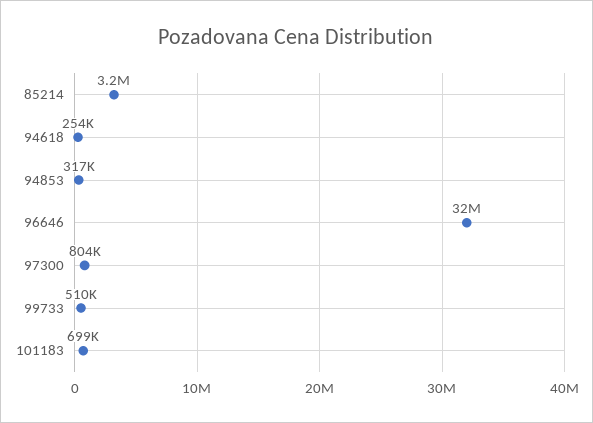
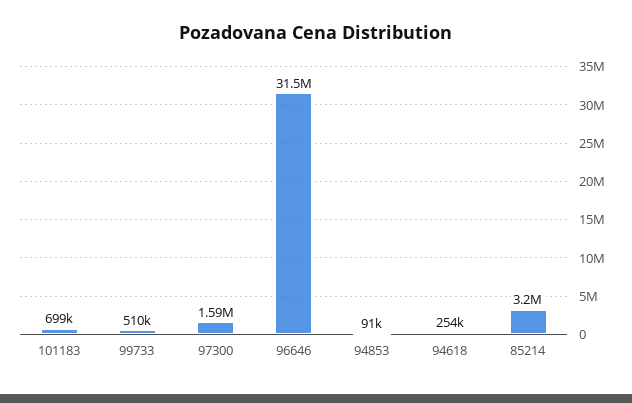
94853: 317000 -> 91000
97300: 804000 -> 1590000

